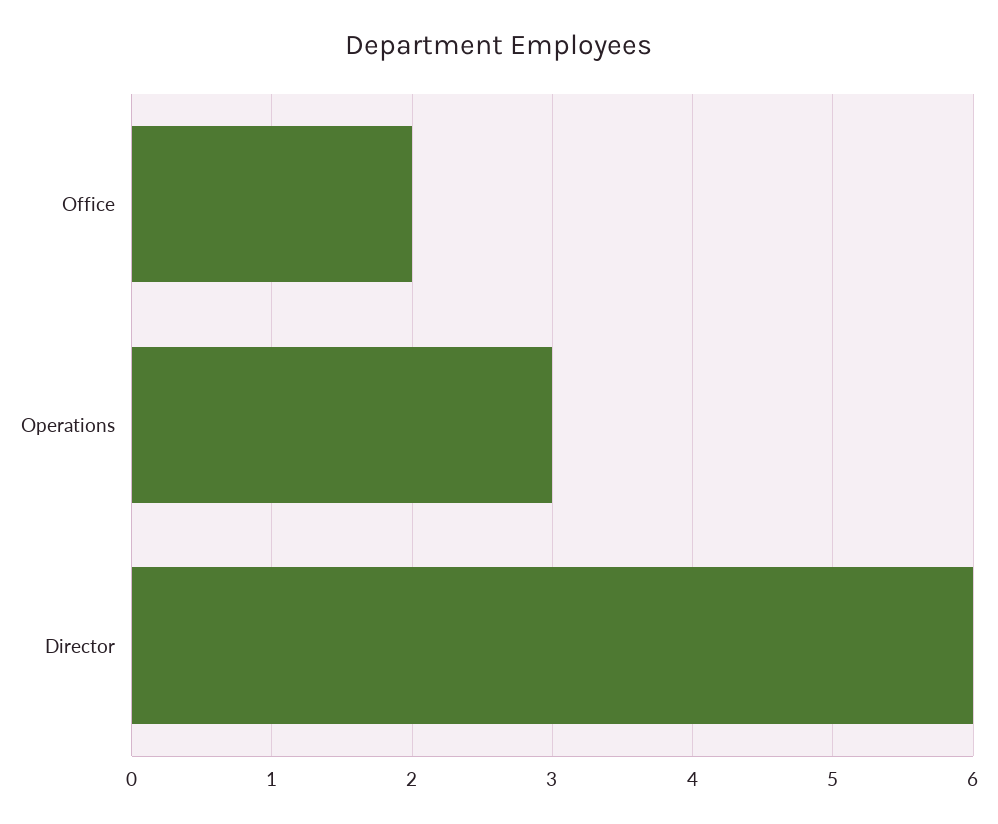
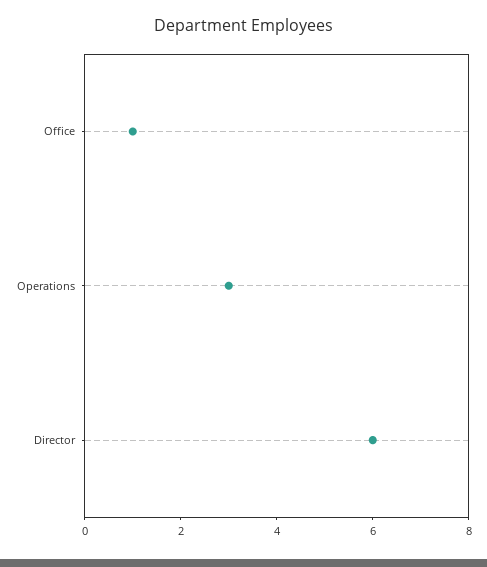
Office: 2 -> 1

